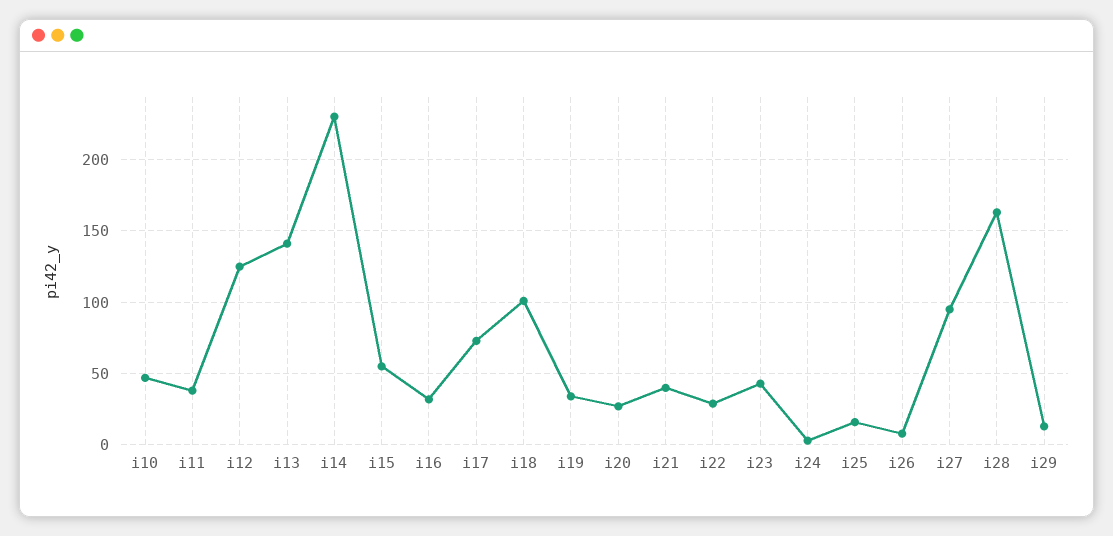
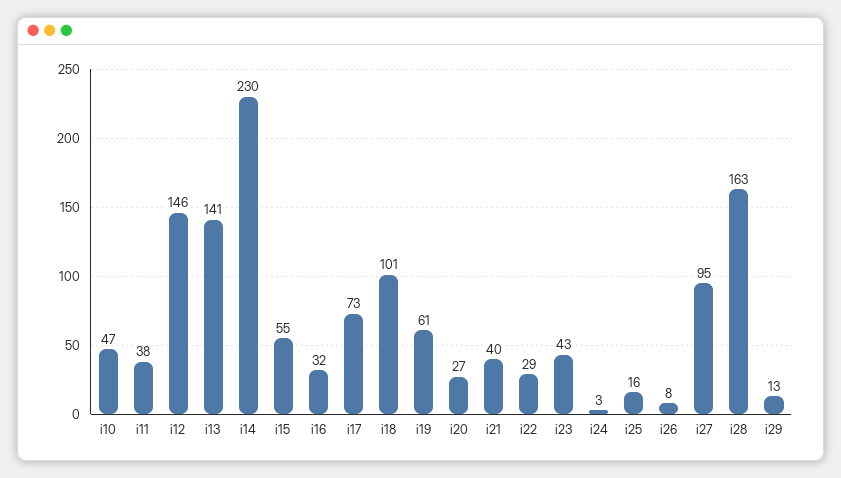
i12: 125 -> 146
i19: 35 -> 61

